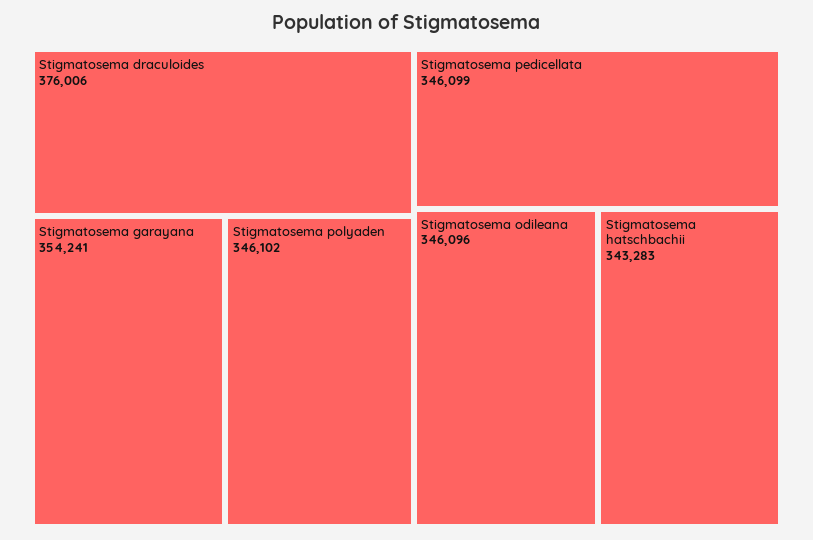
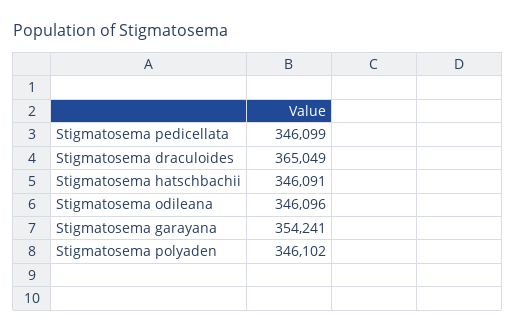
Stigmatosema draculoides: 376006 -> 365049
Stigmatosema hatschbachii: 343283 -> 346091

